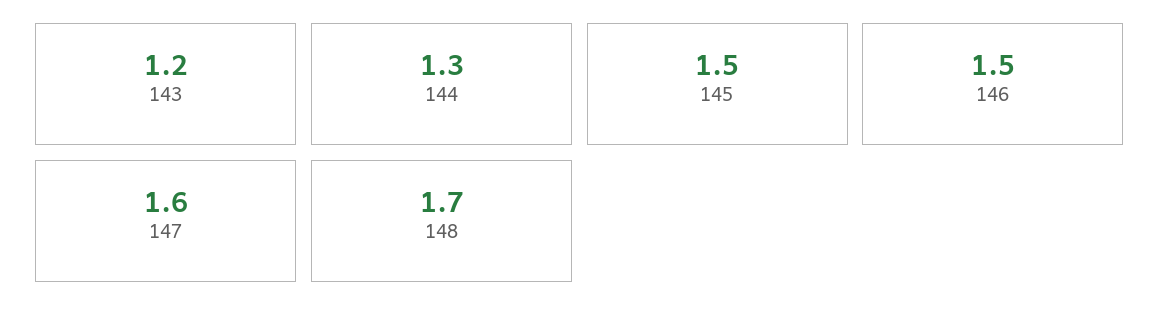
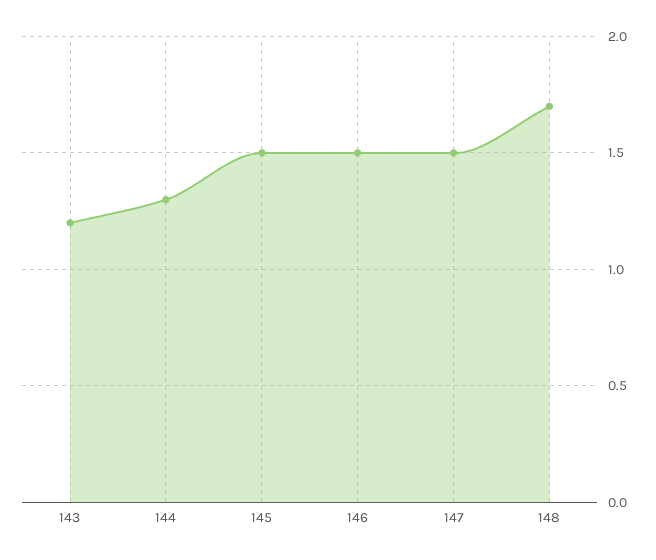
147: 1.6 -> 1.5

